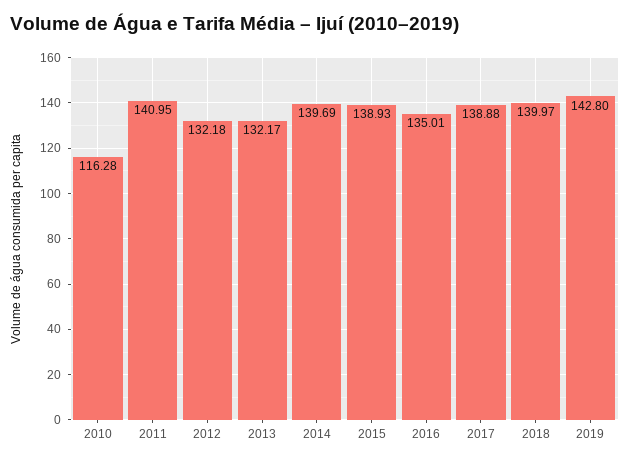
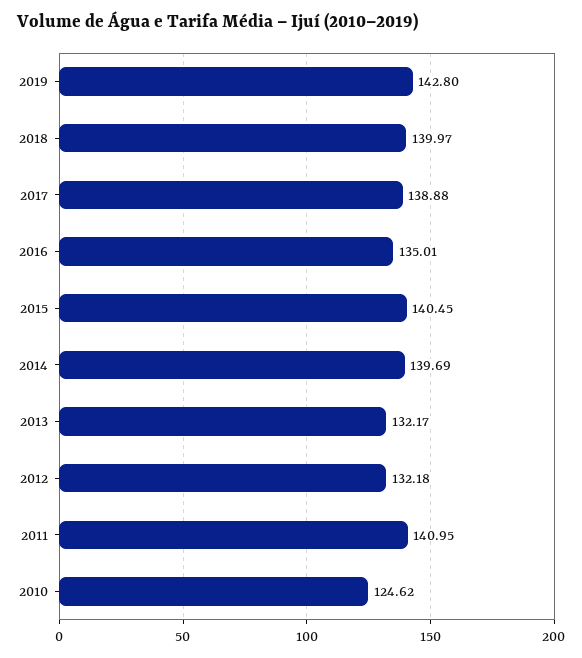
2010: 116.28 -> 124.62
2015: 138.93 -> 140.45

